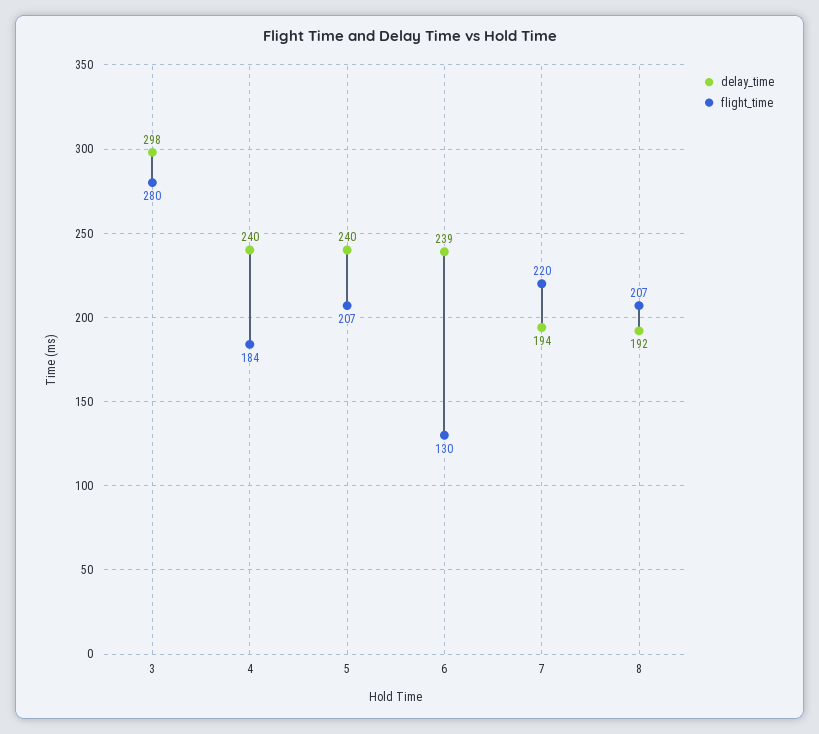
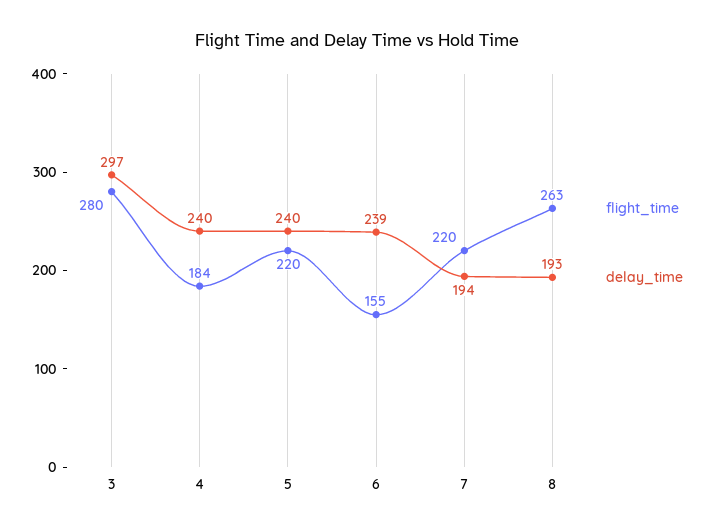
delay_time, 3: 298 -> 297
flight_time, 5: 207 -> 220
flight_time, 6: 130 -> 155
delay_time, 8: 192 -> 193
flight_time, 8: 207 -> 263

